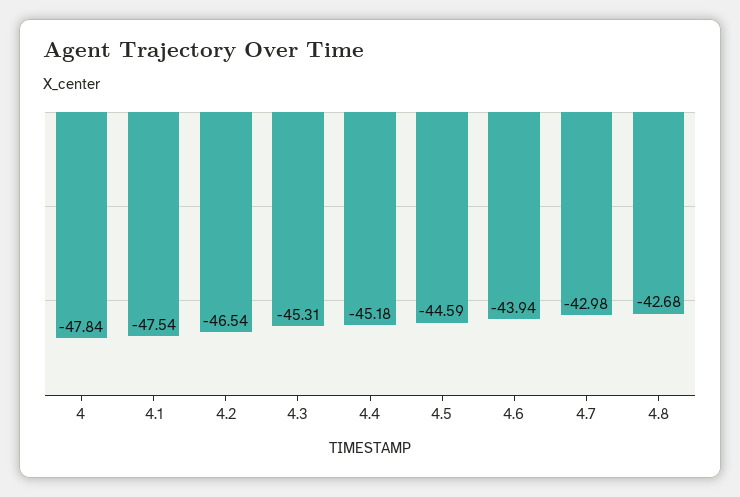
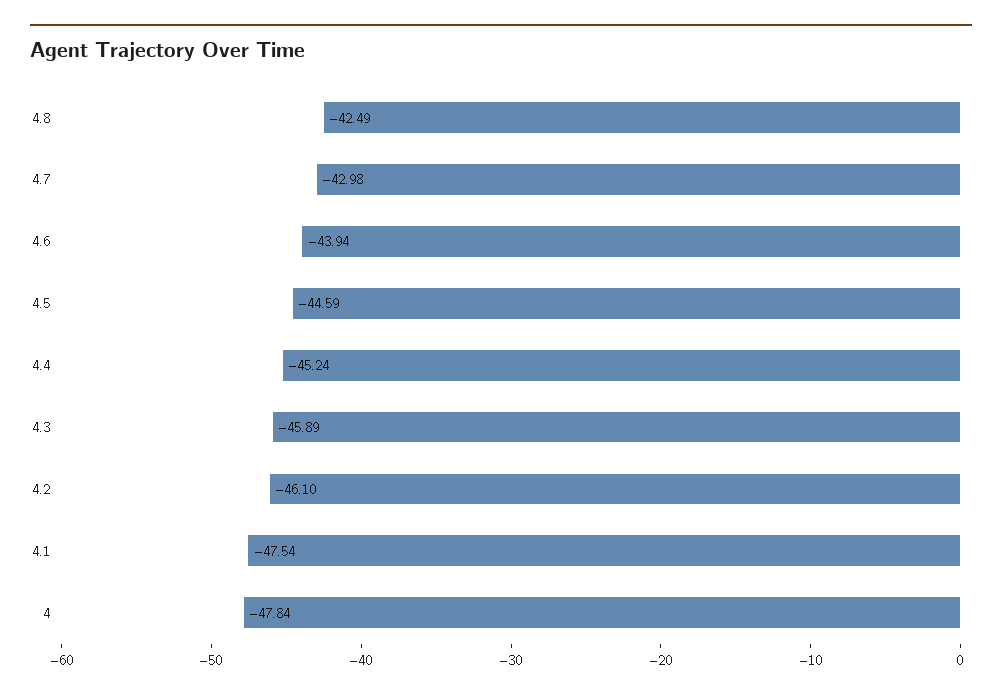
4.2: -46.54 -> -46.1
4.3: -45.31 -> -45.89
4.4: -45.18 -> -45.24
4.8: -42.68 -> -42.49

